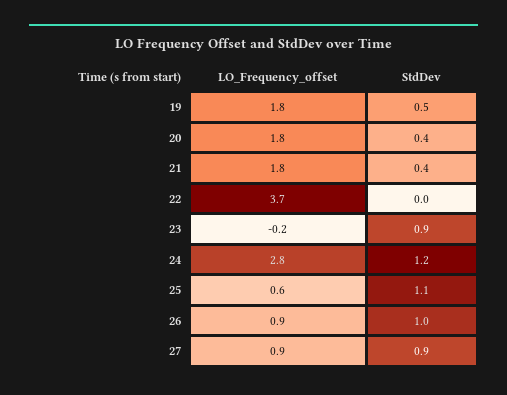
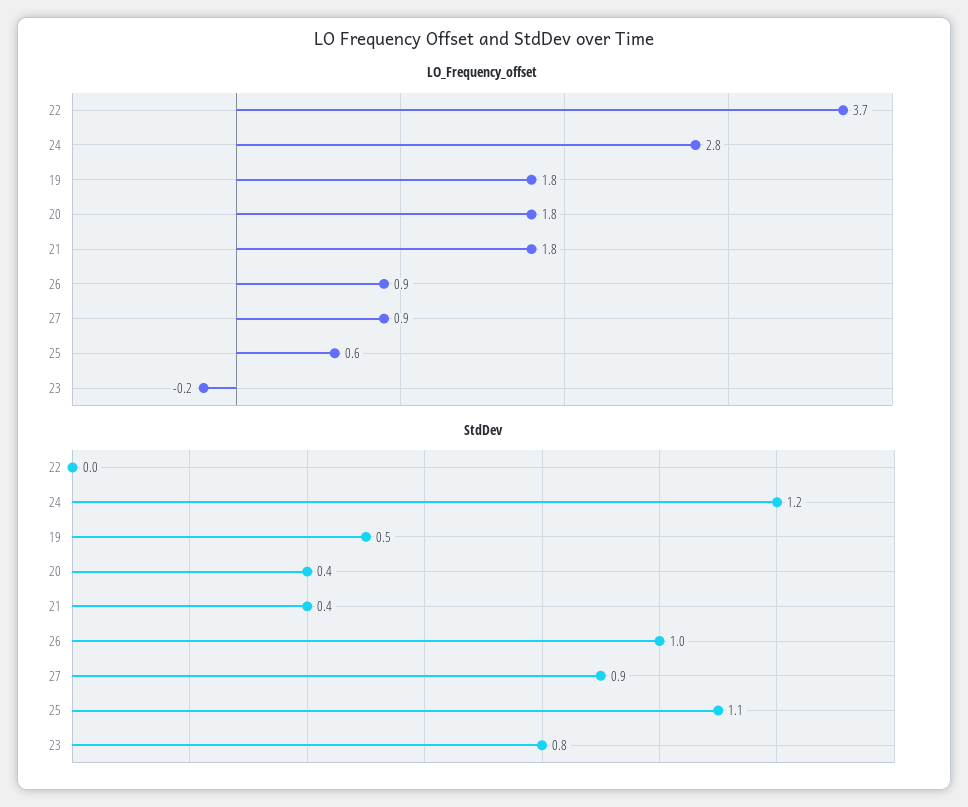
StdDev, 23: 0.9 -> 0.8

